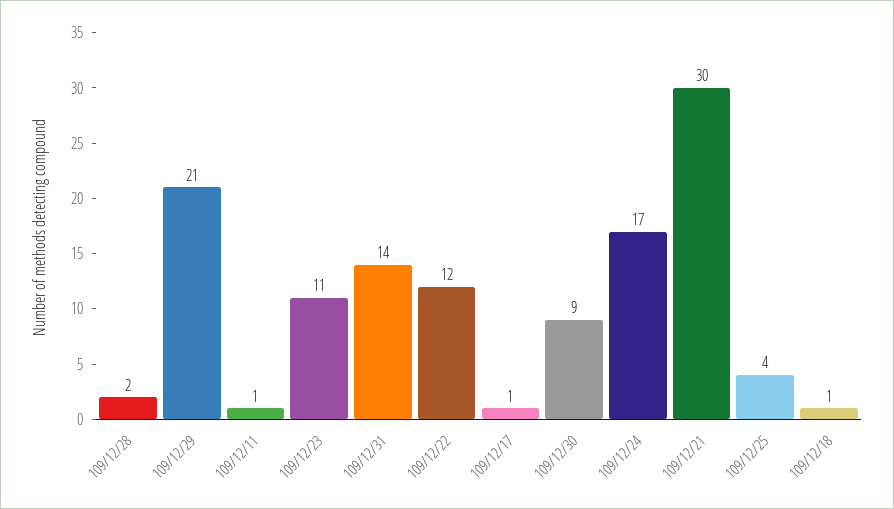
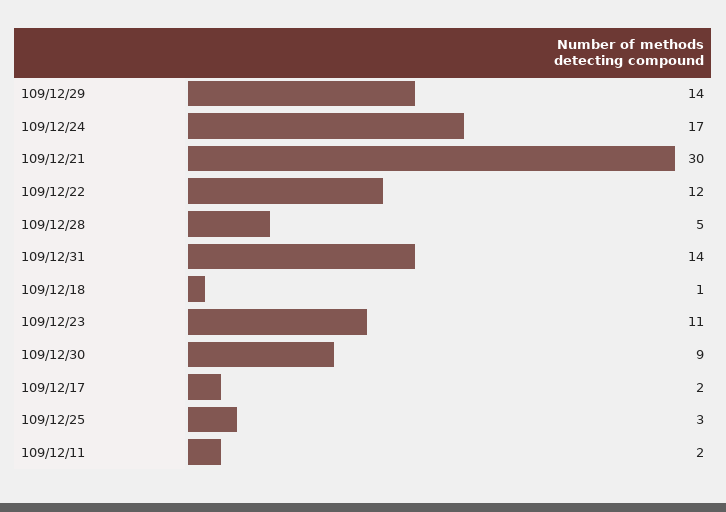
109/12/28: 2 -> 5
109/12/29: 21 -> 14
109/12/11: 1 -> 2
109/12/17: 1 -> 2
109/12/25: 4 -> 3

